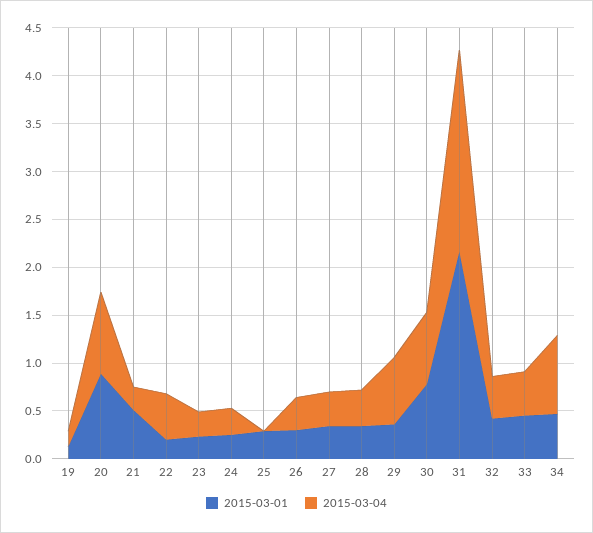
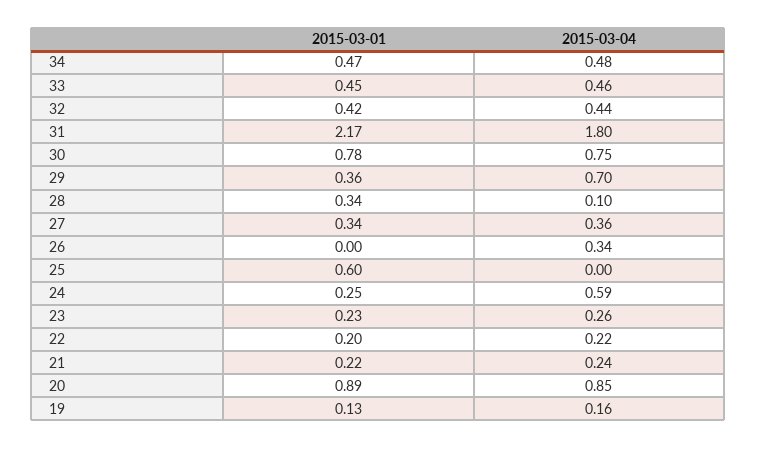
2015-03-01, 21: 0.5 -> 0.22
2015-03-04, 22: 0.5 -> 0.22
2015-03-04, 24: 0.3 -> 0.59
2015-03-01, 25: 0.3 -> 0.6
2015-03-01, 26: 0.3 -> 0
2015-03-04, 28: 0.4 -> 0.1
2015-03-04, 31: 2.1 -> 1.8
2015-03-04, 34: 0.8 -> 0.48

